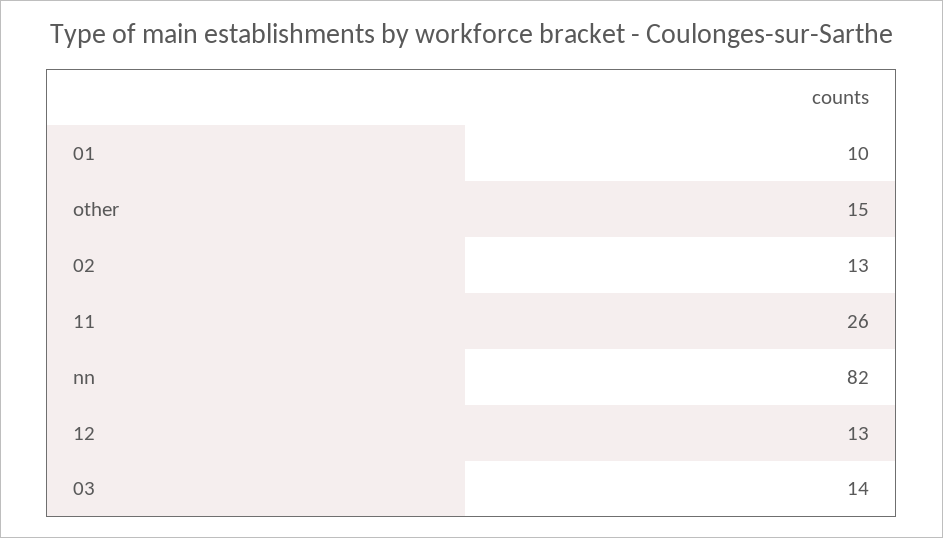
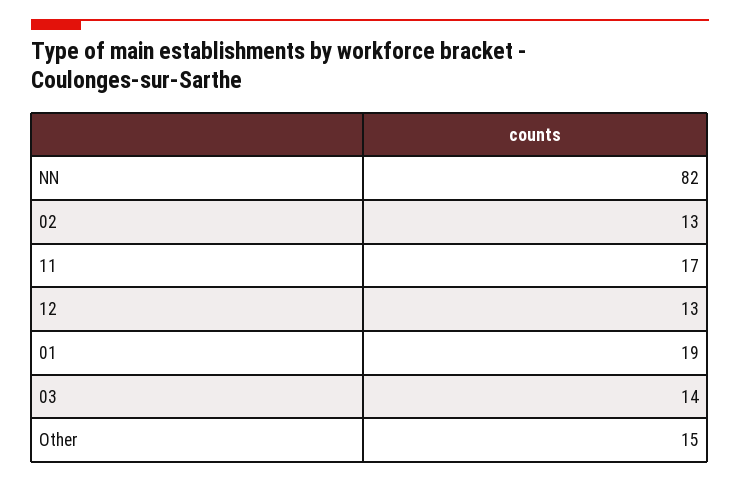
01: 10 -> 19
11: 26 -> 17

